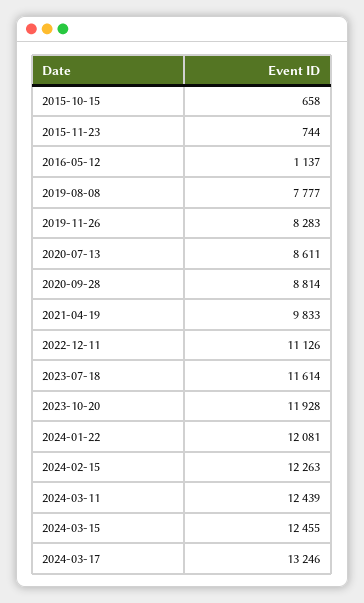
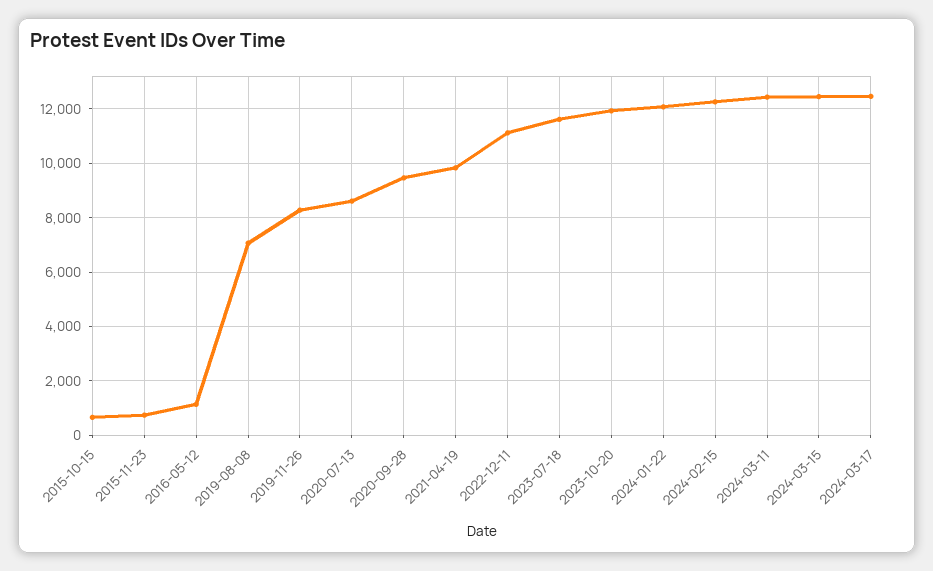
2019-08-08: 7777 -> 7000
2020-09-28: 8814 -> 9500
2024-03-17: 13246 -> 12500

